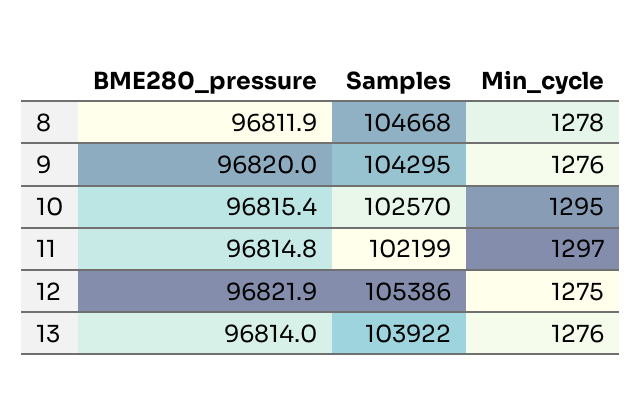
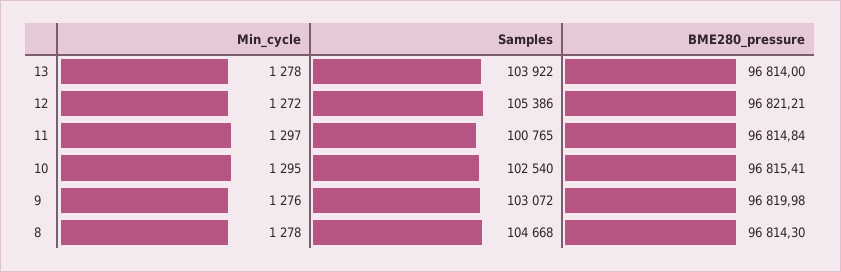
BME280_pressure, 8: 96811.9 -> 96814.3
Samples, 9: 104295 -> 103072
Samples, 10: 102570 -> 102540
Samples, 11: 102199 -> 100765
BME280_pressure, 12: 96821.9 -> 96821.21
Min_cycle, 12: 1275 -> 1272
Min_cycle, 13: 1276 -> 1278

